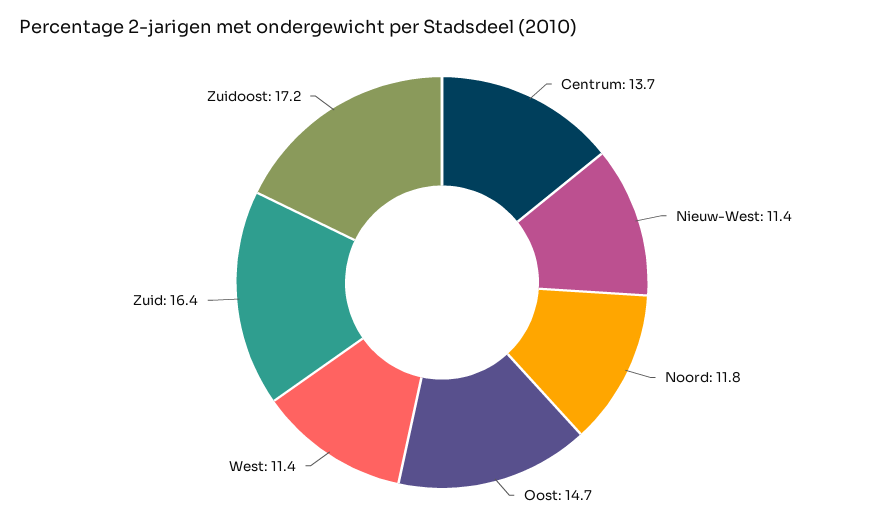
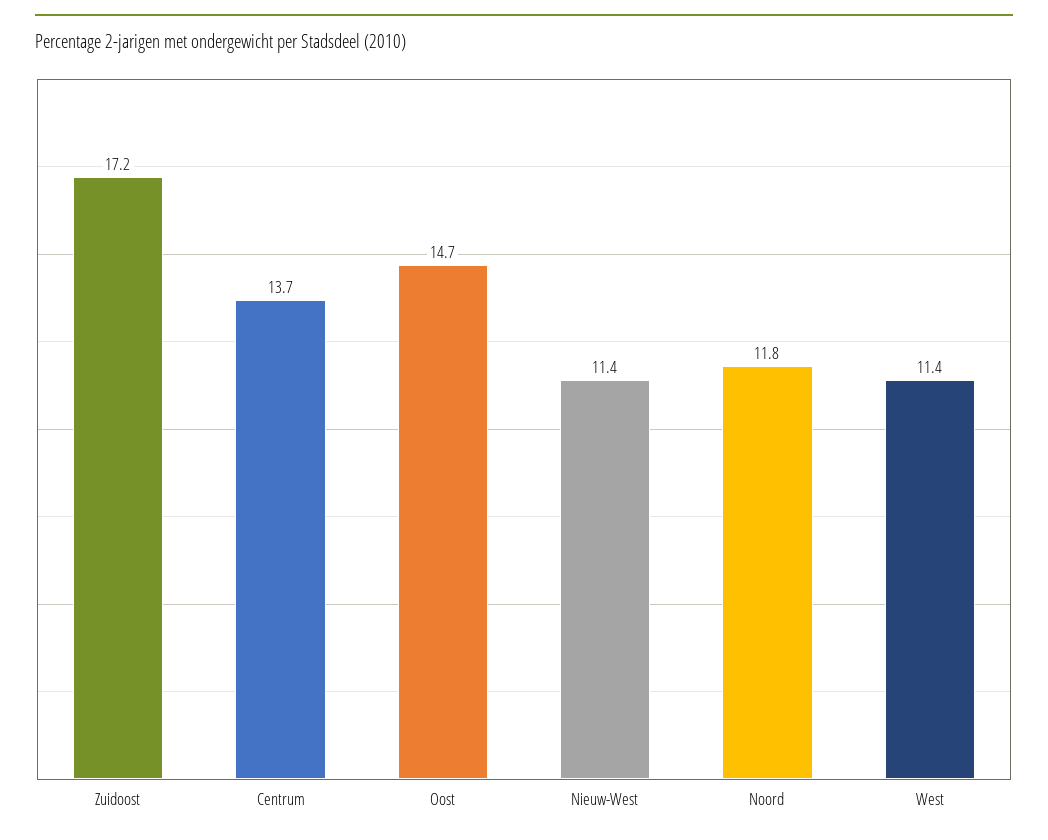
Zuid: 16.4 -> none

